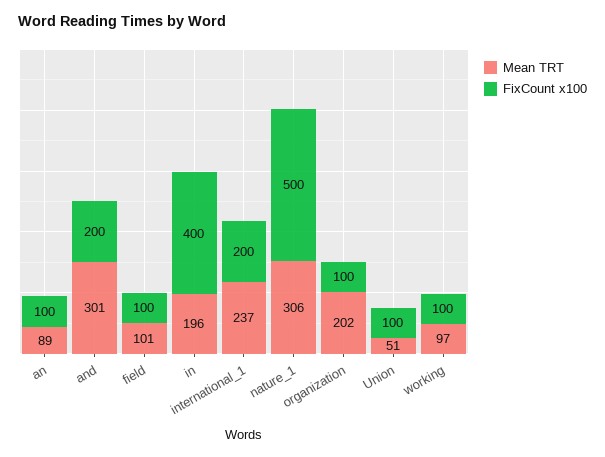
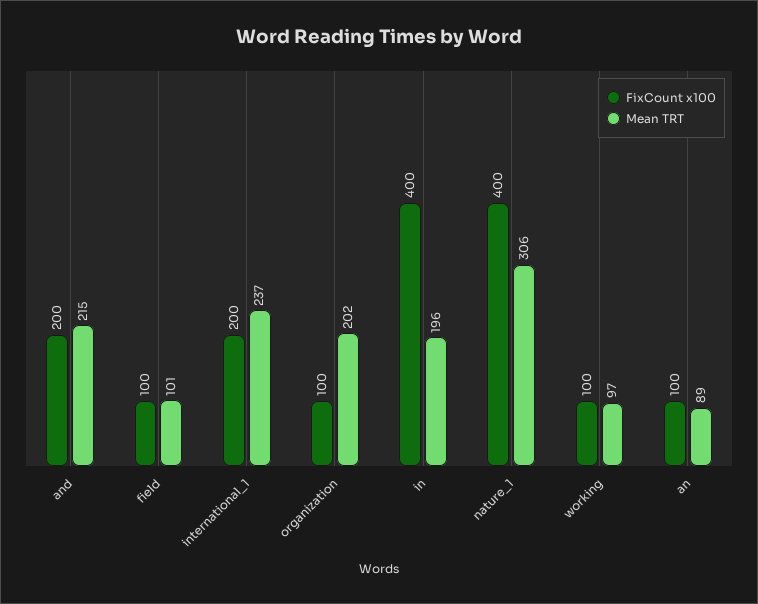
Mean TRT, and: 301 -> 215
FixCount x100, nature_1: 500 -> 400
Mean TRT, Union: 51 -> none
FixCount x100, Union: 100 -> none

